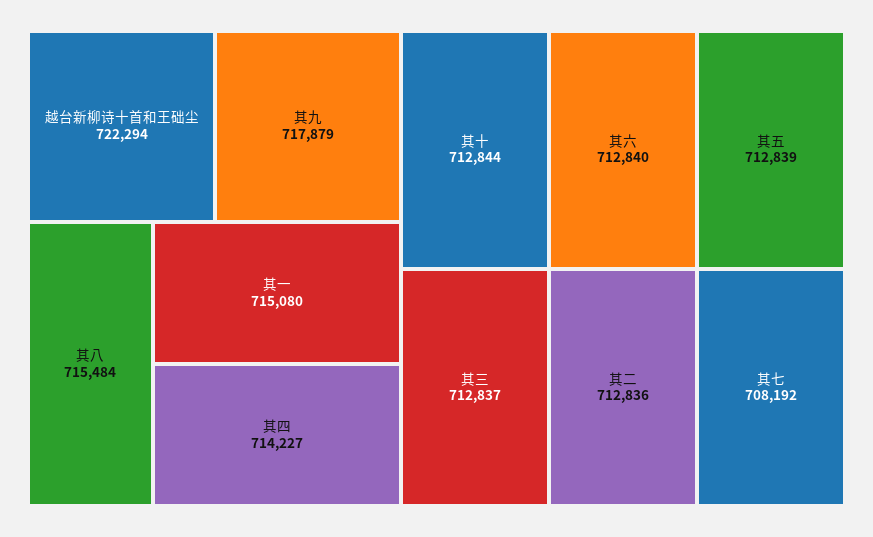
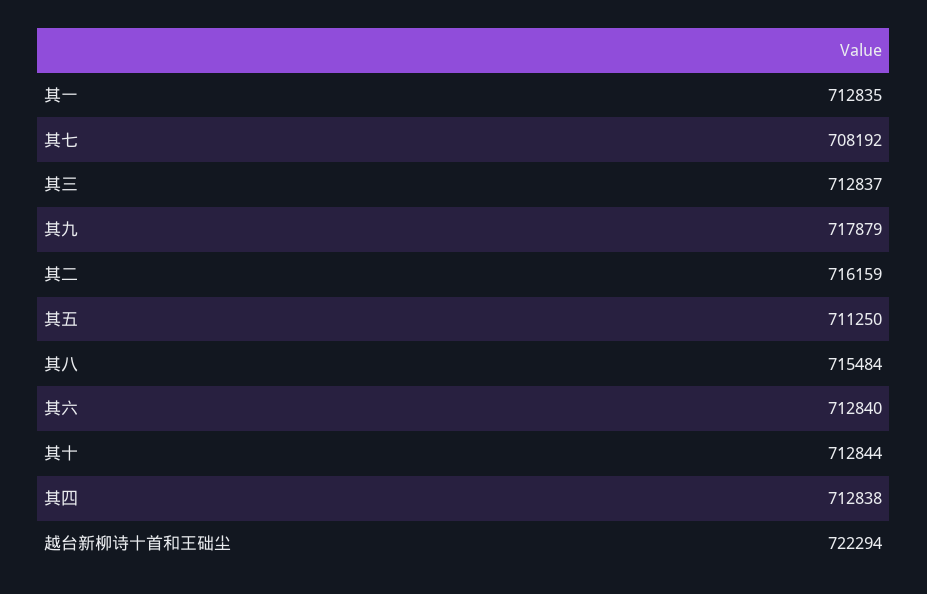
其一: 715080 -> 712835
其四: 714227 -> 712838
其五: 712839 -> 711250
其二: 712836 -> 716159

